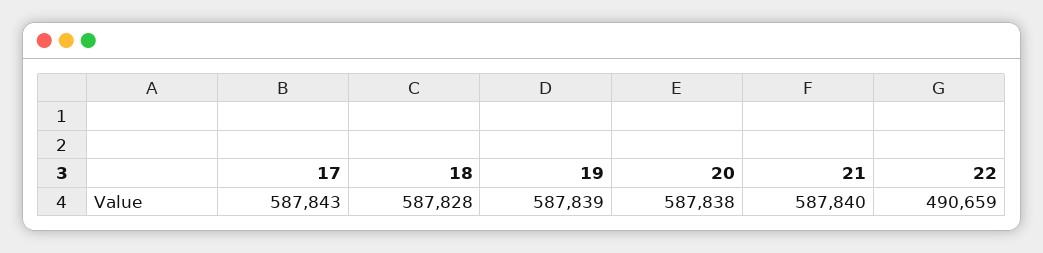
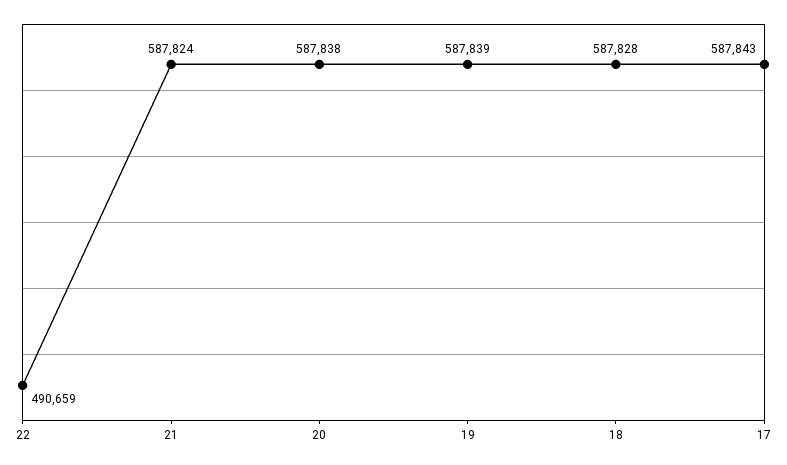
21: 587840 -> 587824

